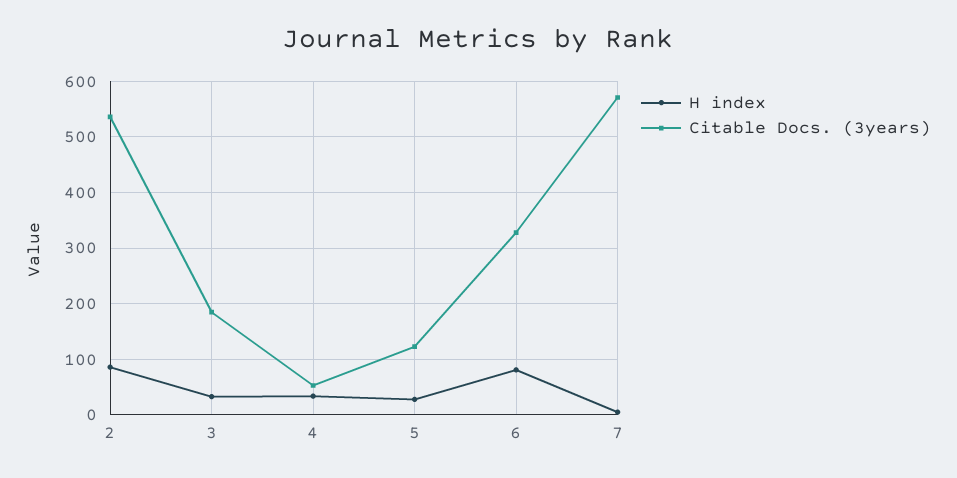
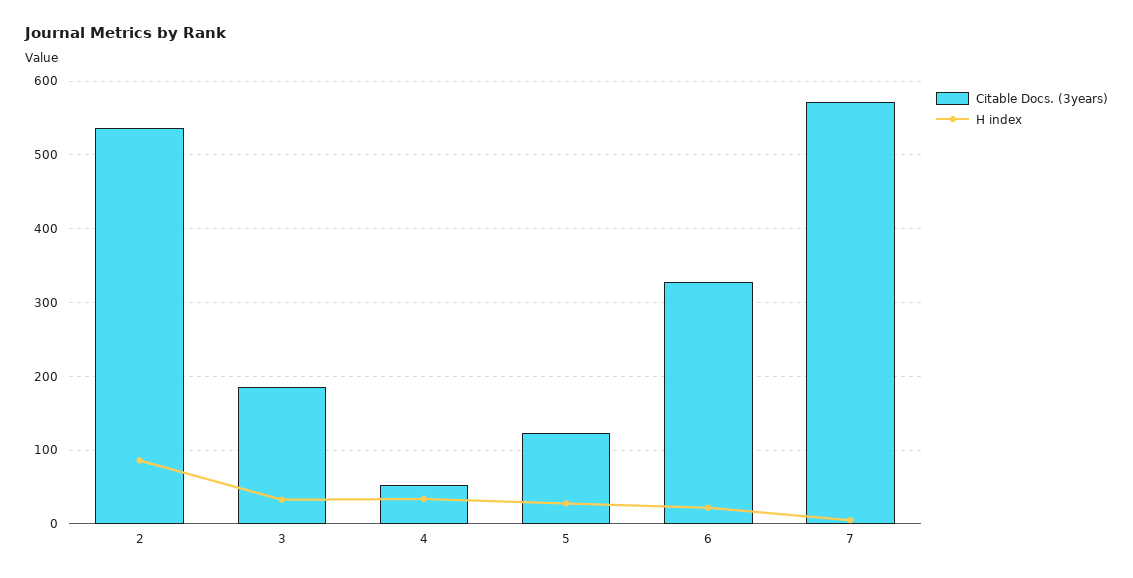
H index, 6: 80 -> 20

